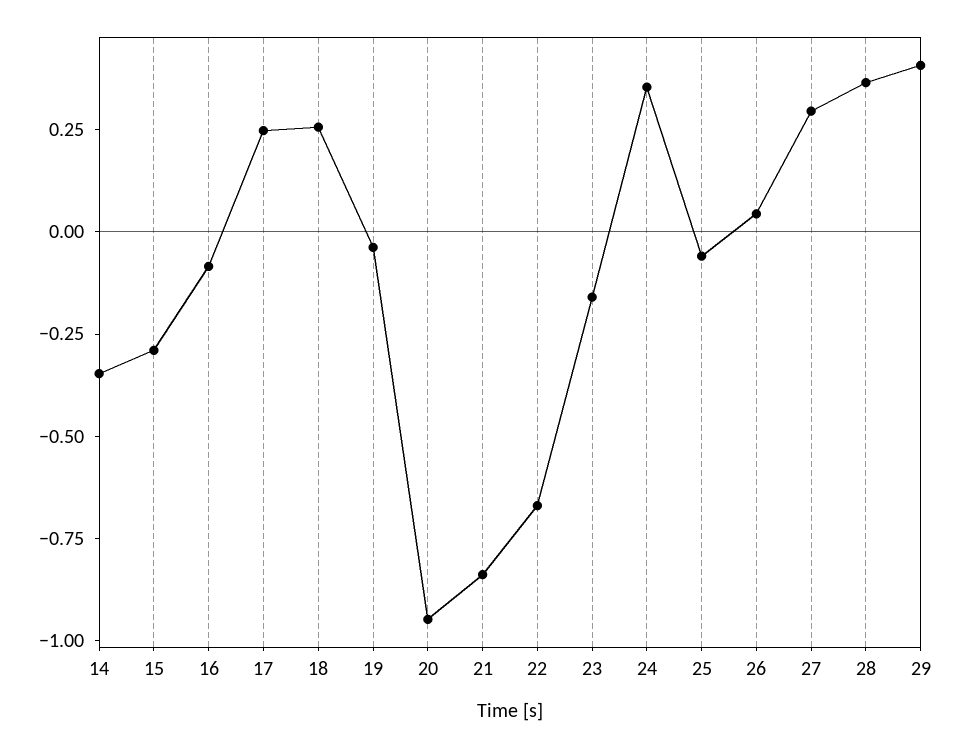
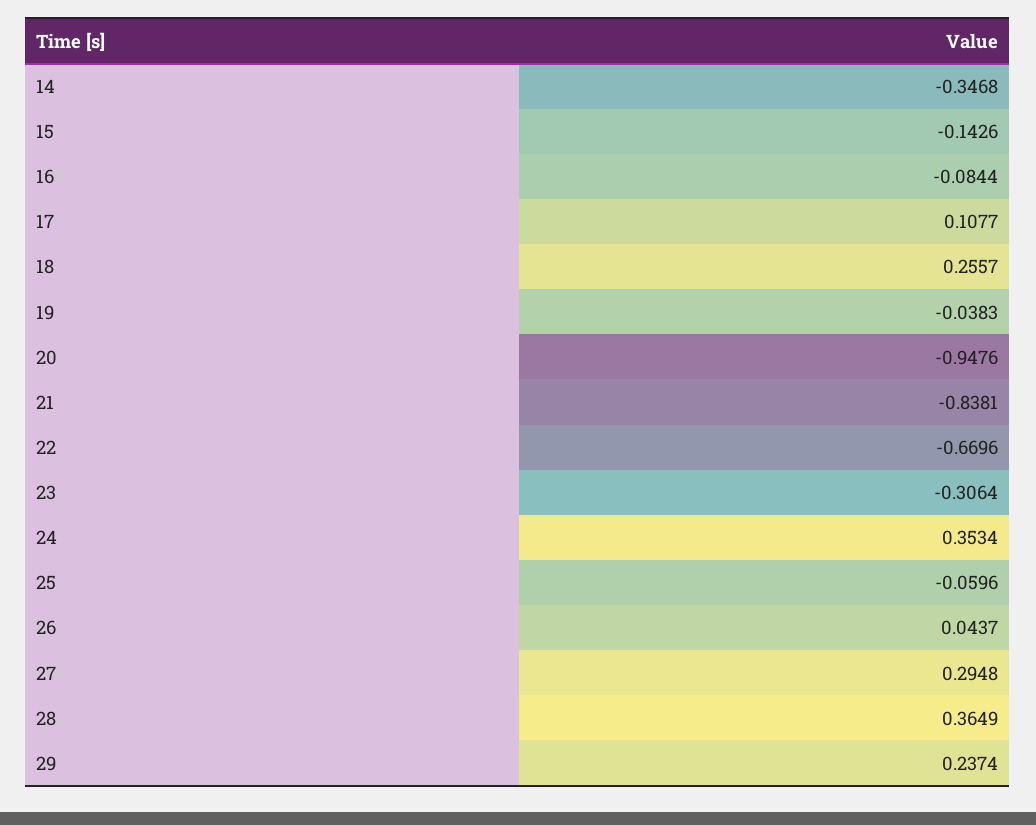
15: -0.3 -> -0.1426
17: 0.25 -> 0.1077
23: -0.15 -> -0.3064
29: 0.4 -> 0.2374

